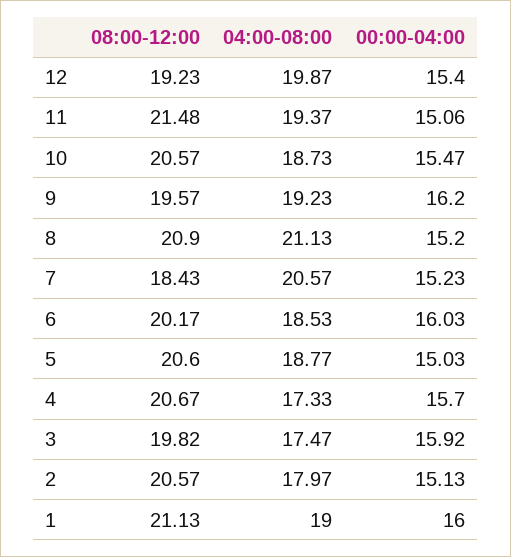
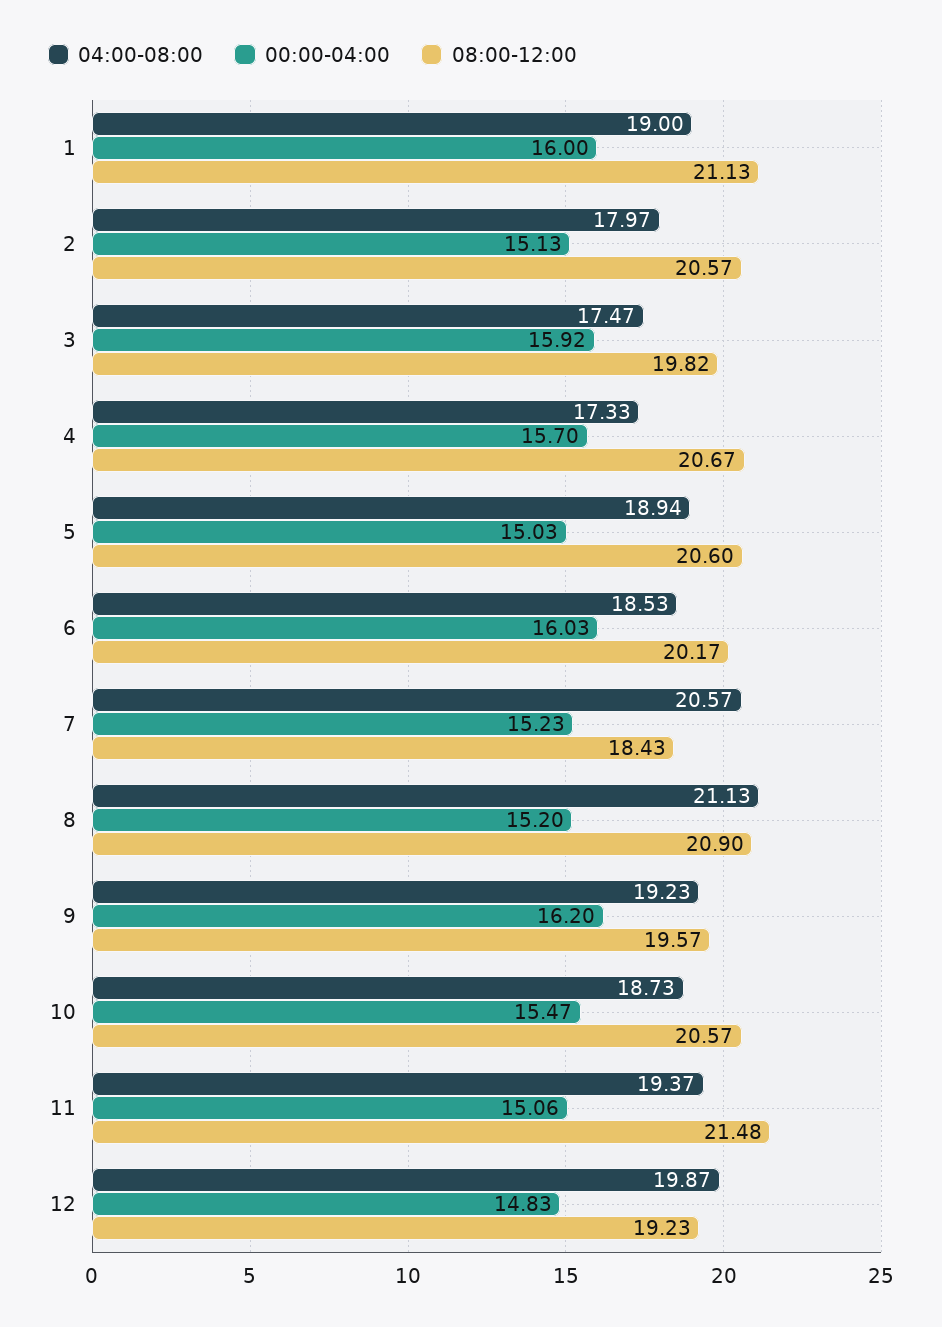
00:00-04:00, 12: 15.4 -> 14.83
04:00-08:00, 5: 18.77 -> 18.94

